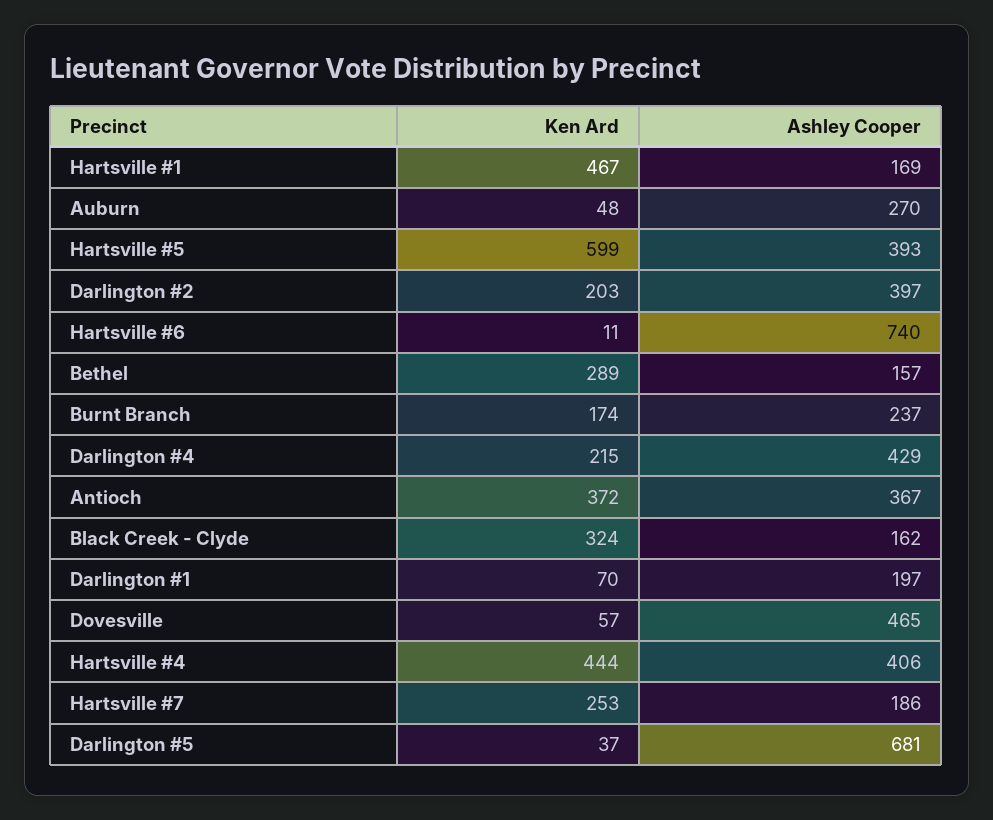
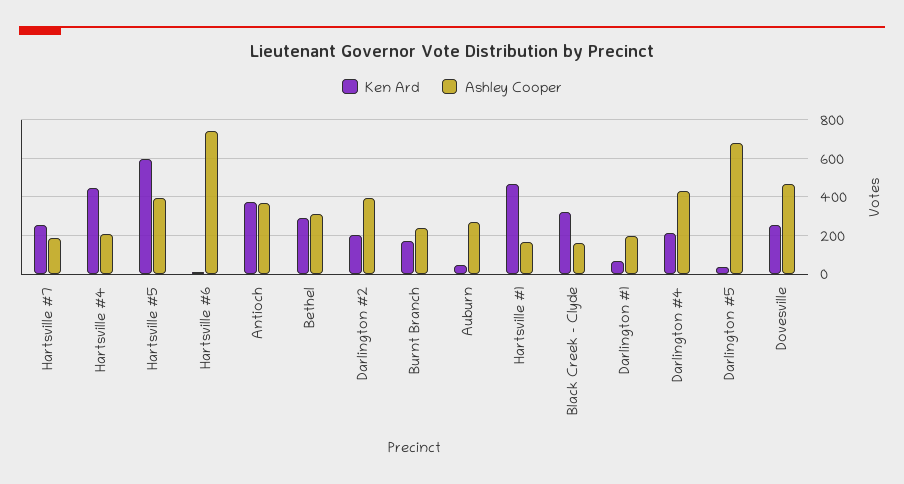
Ashley Cooper, Bethel: 157 -> 300
Ken Ard, Dovesville: 57 -> 250
Ashley Cooper, Hartsville #4: 406 -> 200

